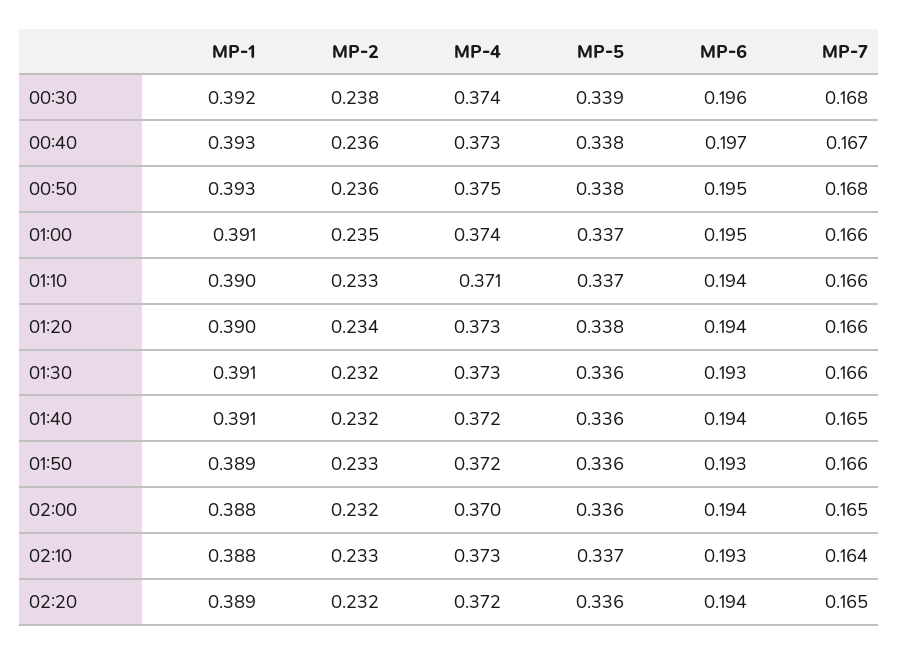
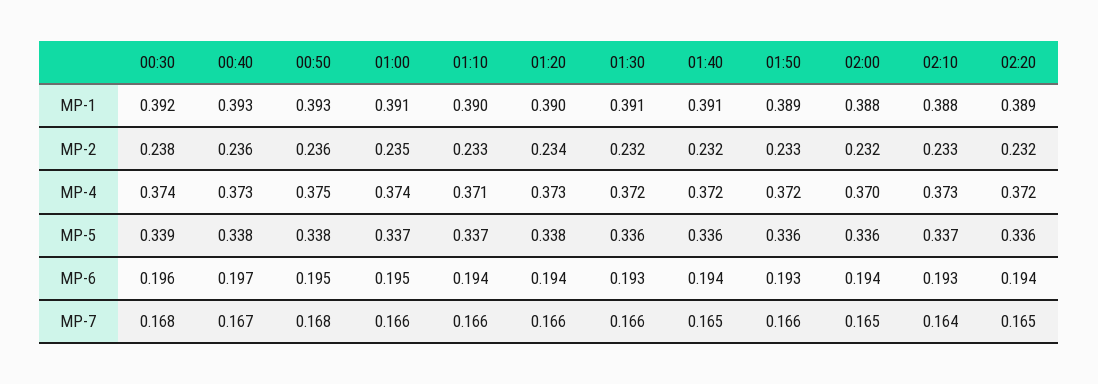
MP-4, 01:30: 0.373 -> 0.372

